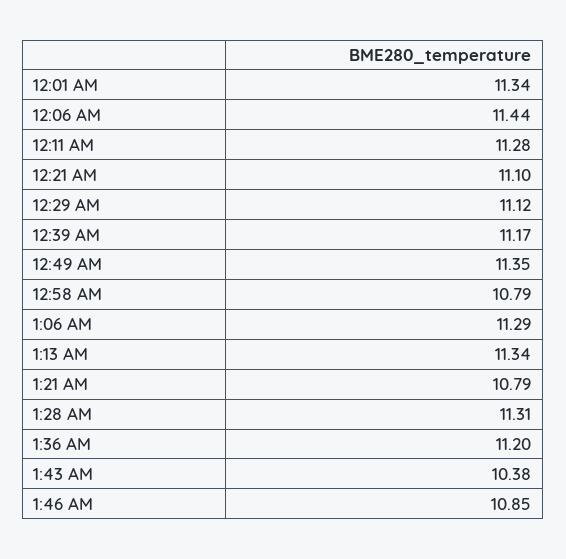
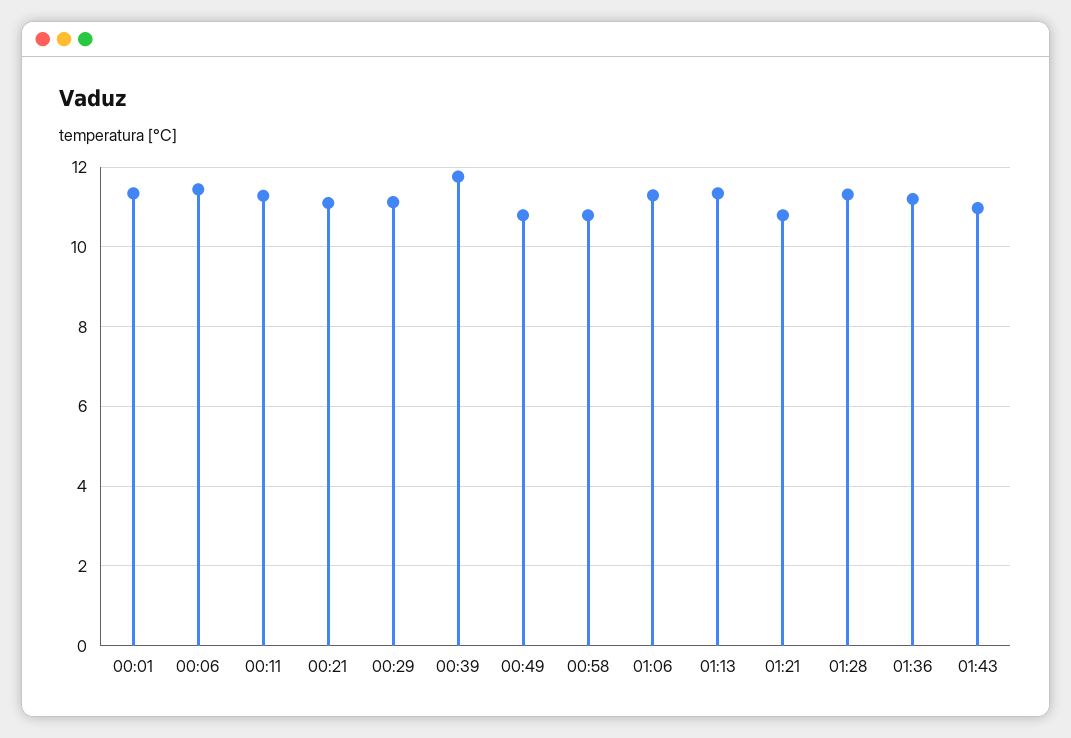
12:39 AM: 11.17 -> 11.8
12:49 AM: 11.35 -> 10.8
1:43 AM: 10.38 -> 11
1:46 AM: 10.85 -> none

